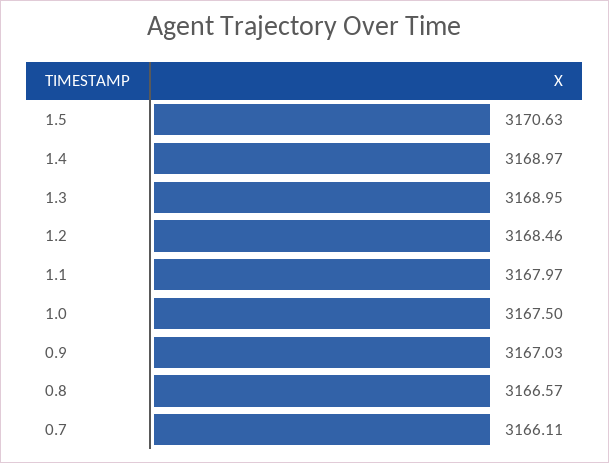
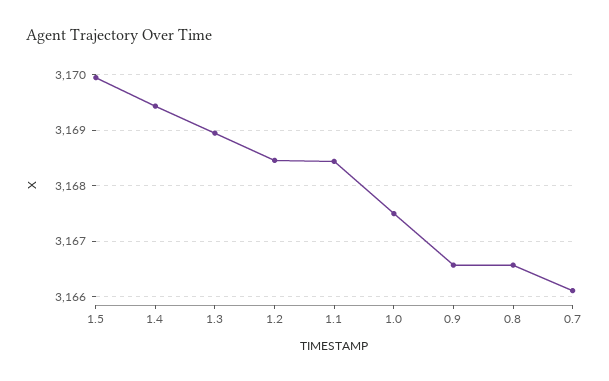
1.5: 3170.63 -> 3170
1.4: 3168.97 -> 3169.4
1.1: 3167.97 -> 3168.4
0.9: 3167.03 -> 3166.6

